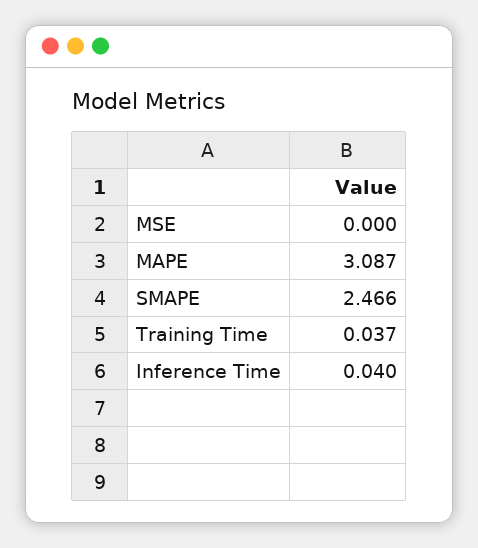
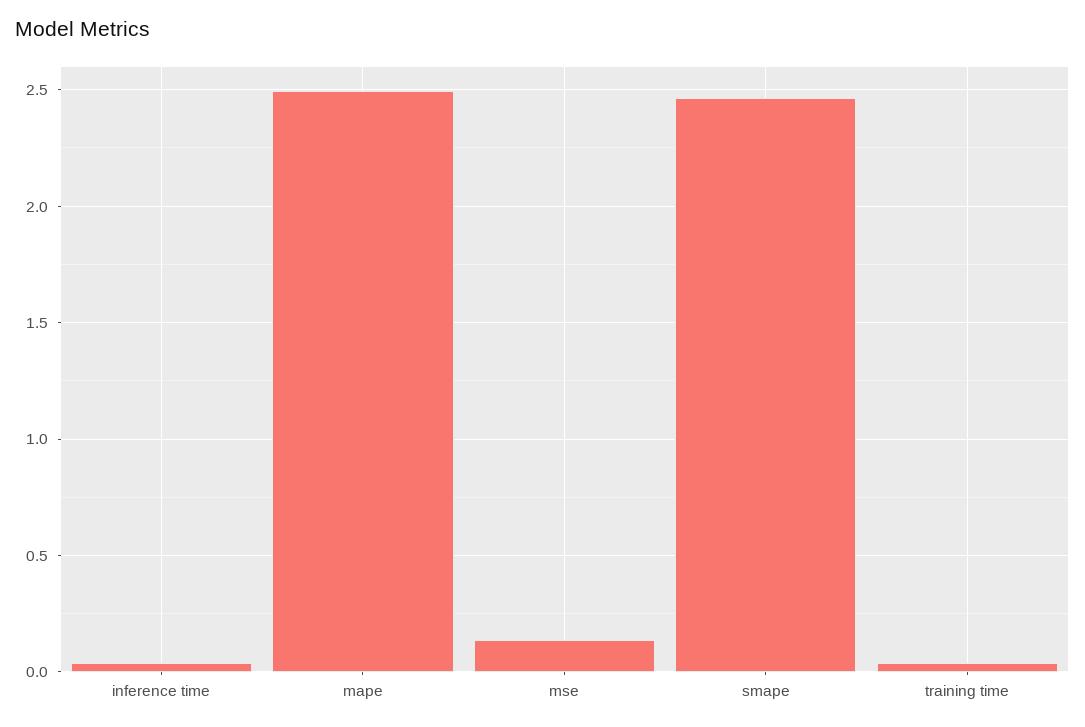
MSE: 0 -> 0.15
MAPE: 3.087 -> 2.5

